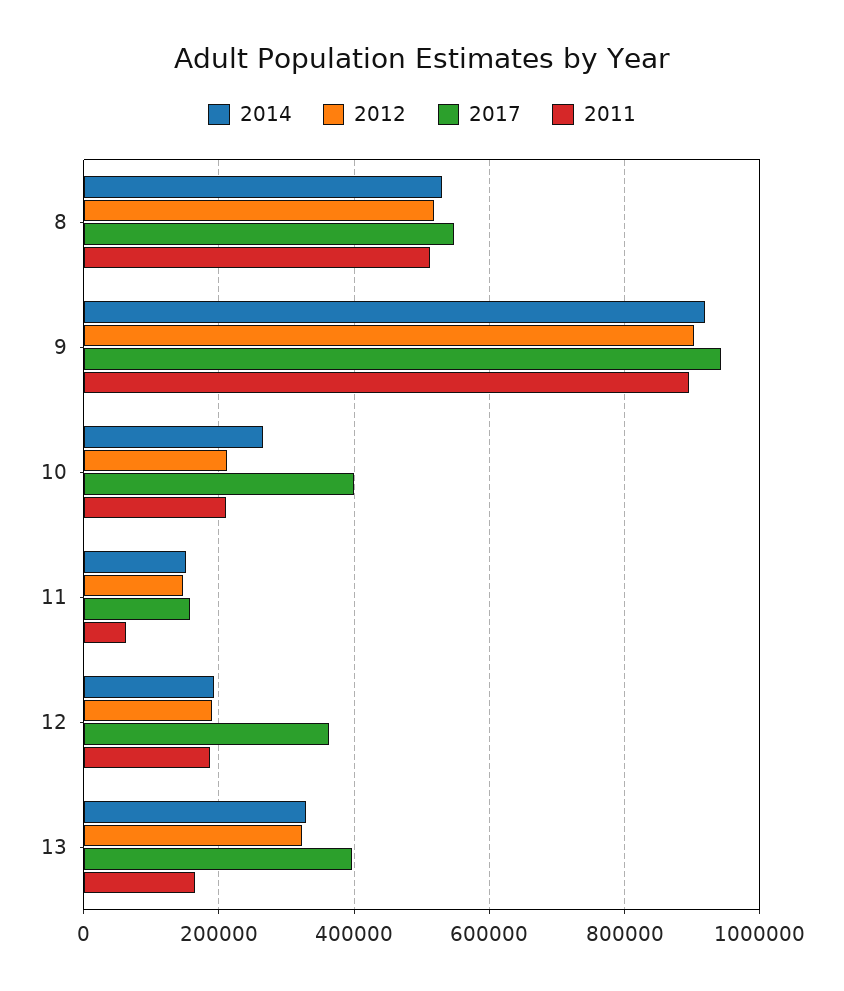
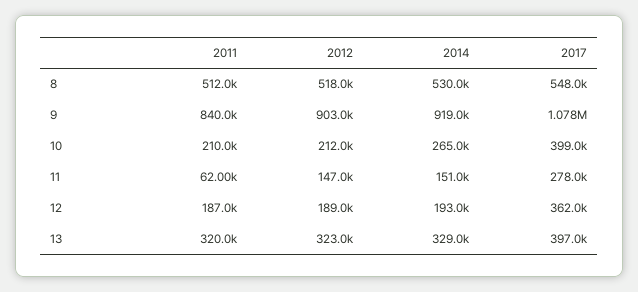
2017, 9: 940000 -> 1078000
2011, 9: 900000 -> 840000
2017, 11: 160000 -> 278000
2011, 13: 160000 -> 320000

